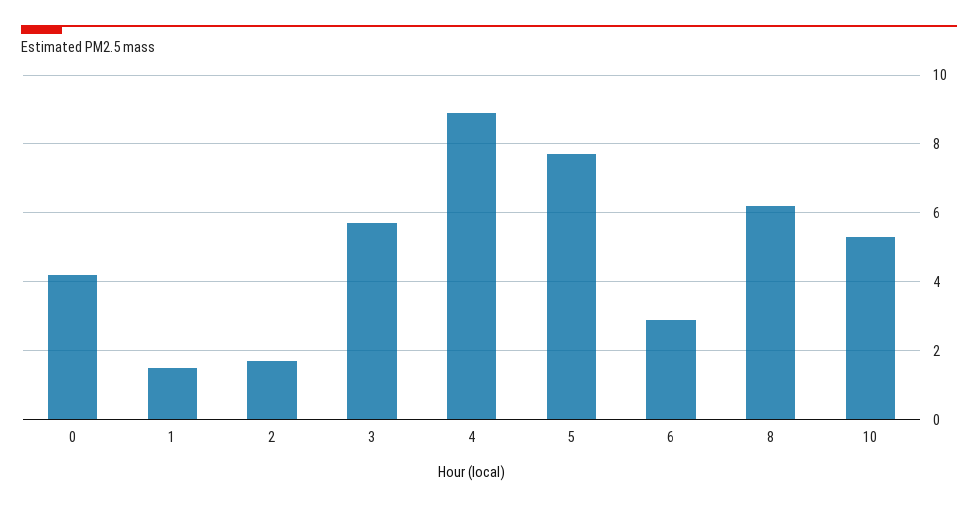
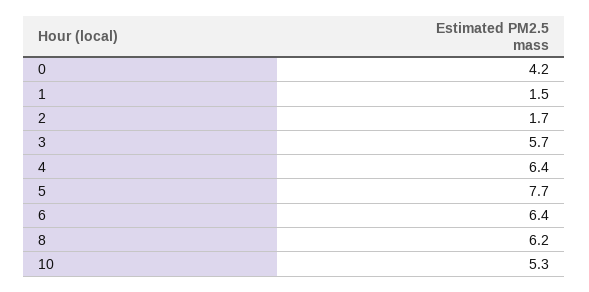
4: 9 -> 6.4
6: 3 -> 6.4

